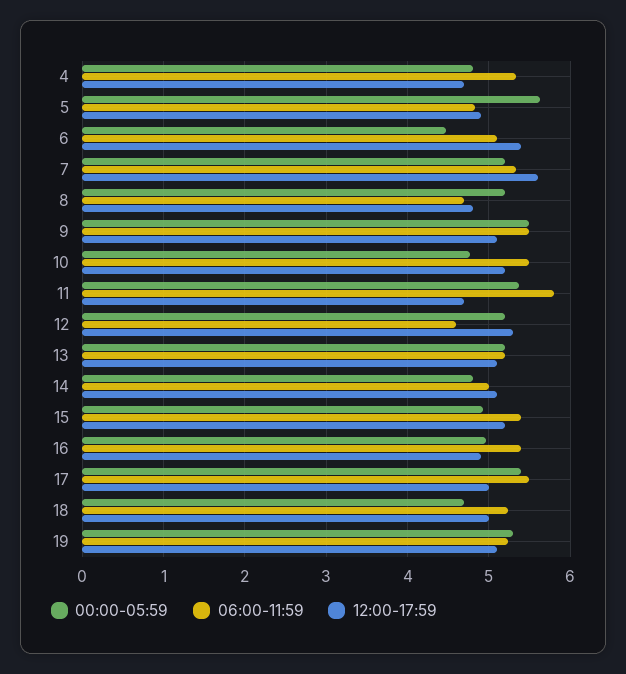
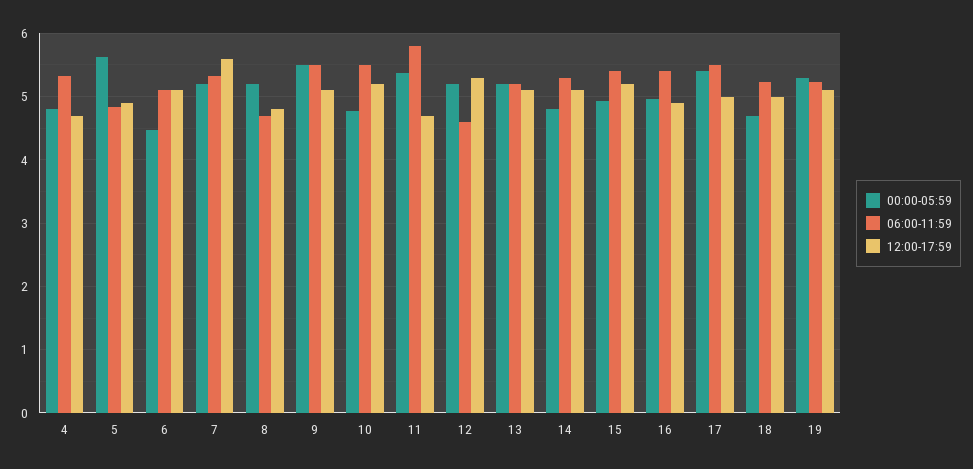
12:00-17:59, 6: 5.4 -> 5.1
06:00-11:59, 14: 5 -> 5.3

